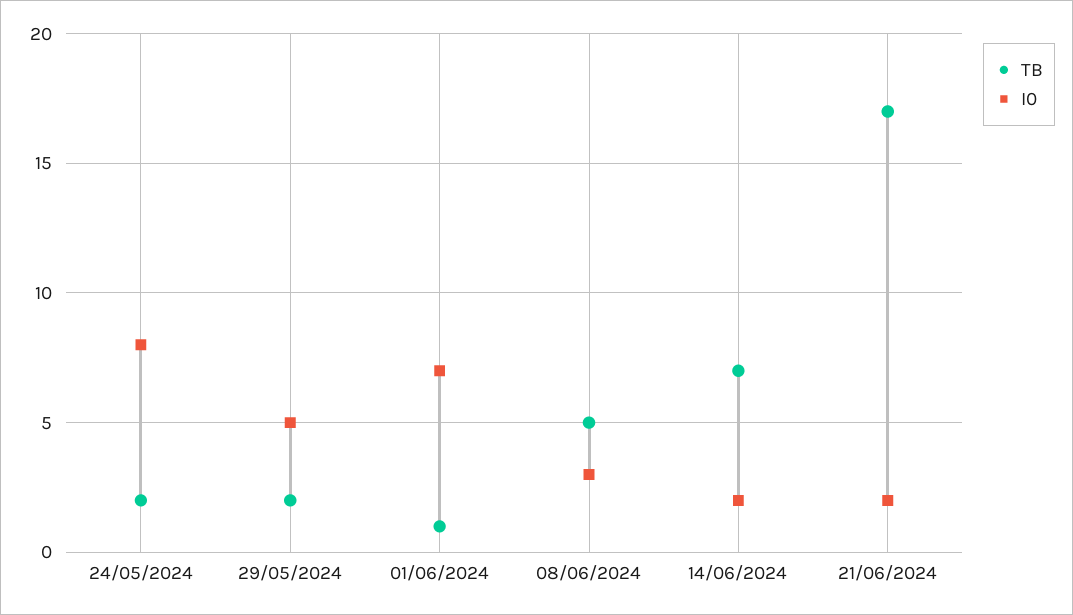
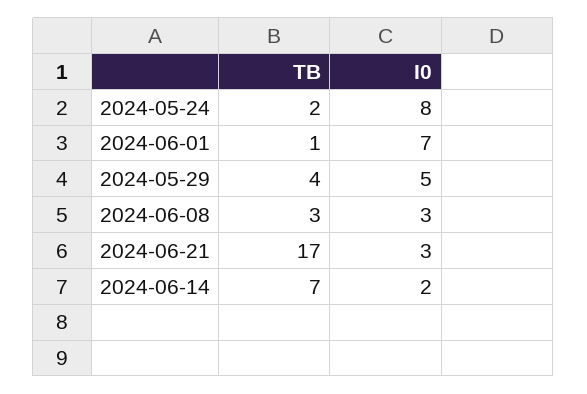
TB, 29/05/2024: 2 -> 4
TB, 08/06/2024: 5 -> 3
I0, 21/06/2024: 2 -> 3

